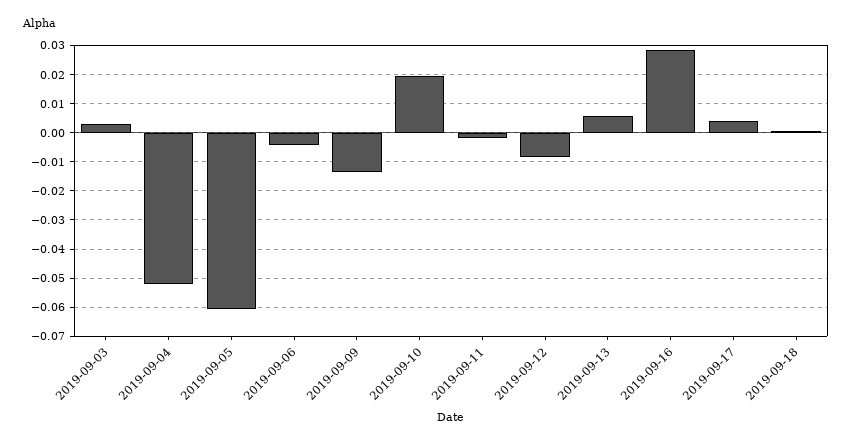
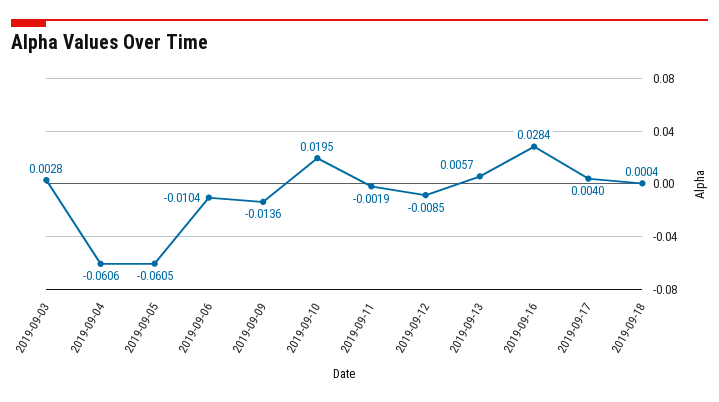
2019-09-04: -0.0525 -> -0.0606
2019-09-06: -0.005 -> -0.0104

